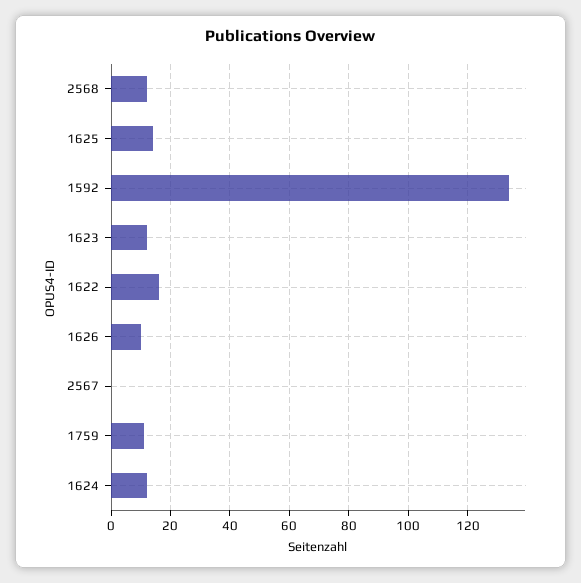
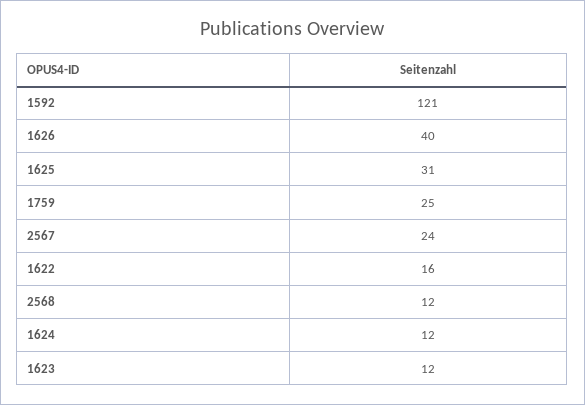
1625: 15 -> 31
1592: 135 -> 121
1626: 10 -> 40
2567: 0 -> 24
1759: 10 -> 25

